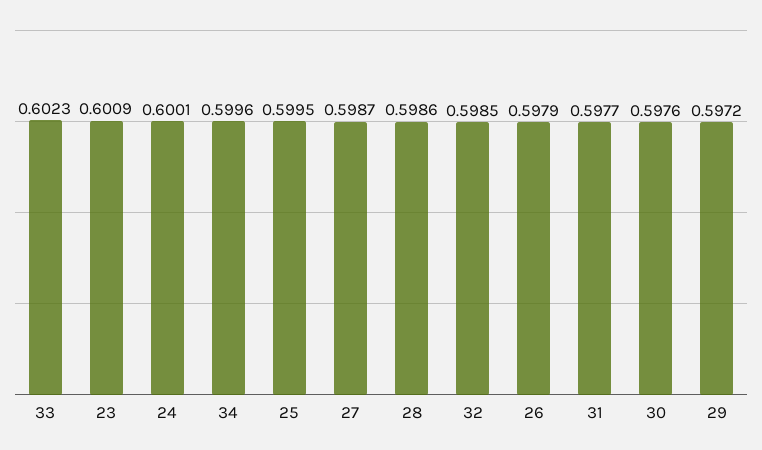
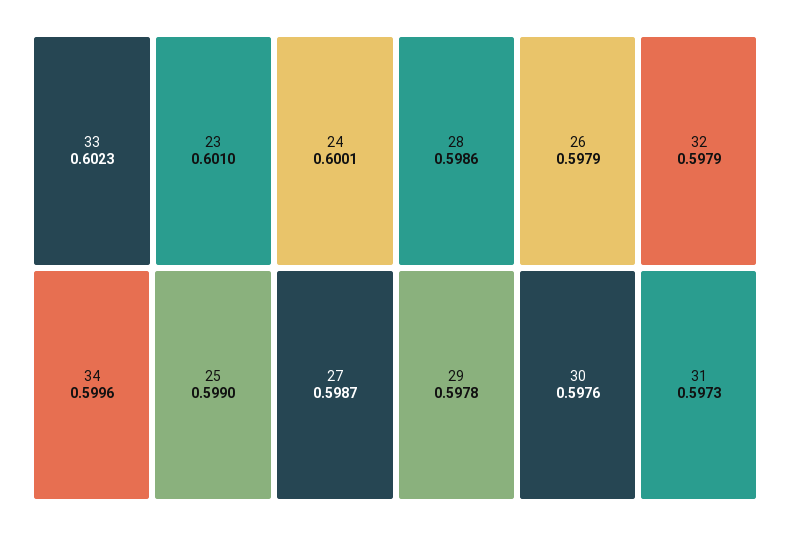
23: 0.6009 -> 0.601
25: 0.5995 -> 0.599
32: 0.5985 -> 0.5979
31: 0.5977 -> 0.5973
29: 0.5972 -> 0.5978

